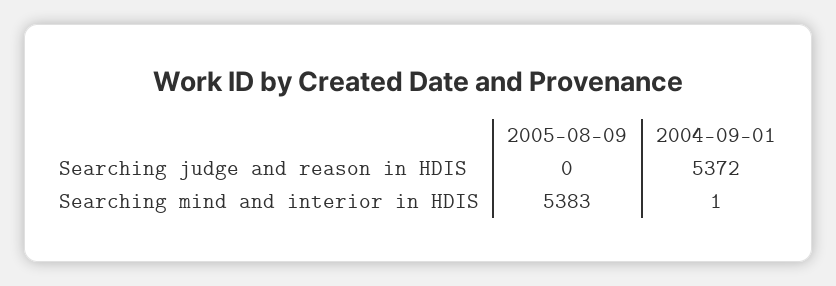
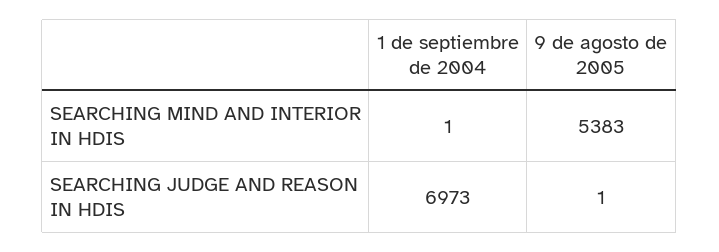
2005-08-09, Searching judge and reason in HDIS: 0 -> 1
2004-09-01, Searching judge and reason in HDIS: 5372 -> 6973

